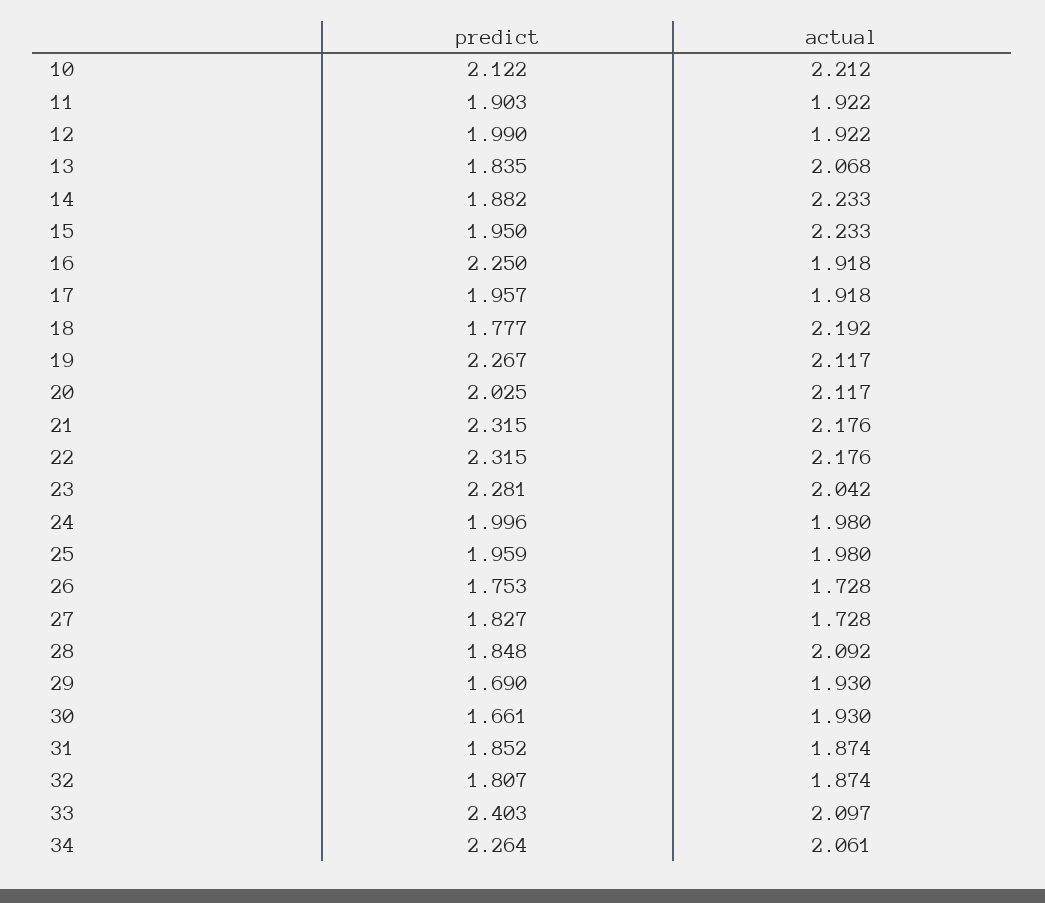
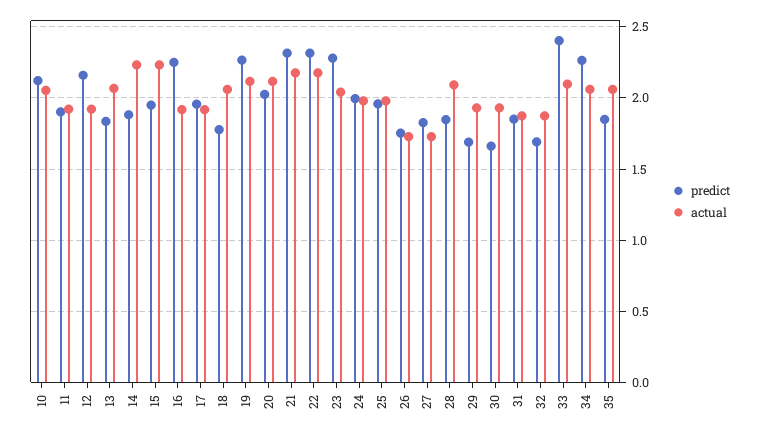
actual, 10: 2.212 -> 2.05
predict, 12: 1.99 -> 2.15
actual, 18: 2.192 -> 2.05
predict, 32: 1.807 -> 1.7
predict, 35: none -> 1.85
actual, 35: none -> 2.05

